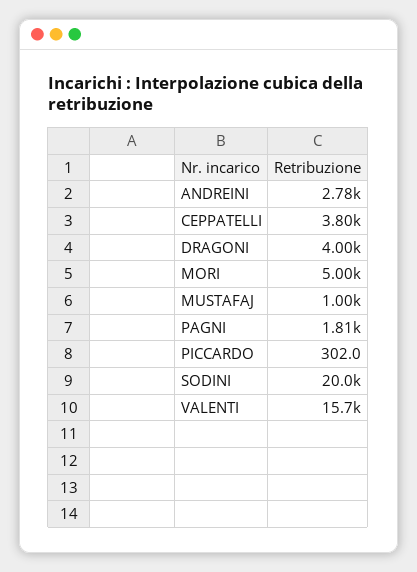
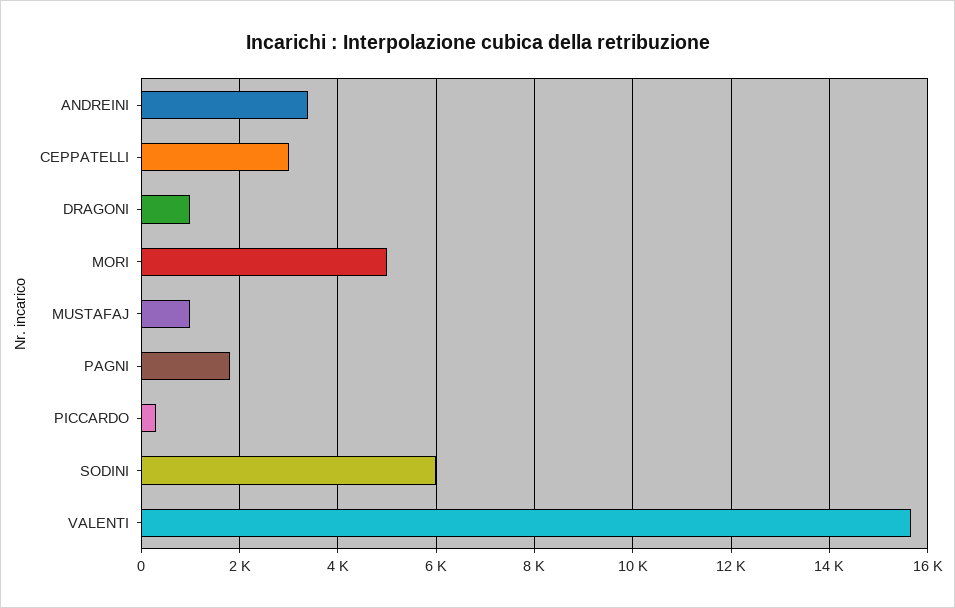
ANDREINI: 2780 -> 3400
CEPPATELLI: 3800 -> 3000
DRAGONI: 4000 -> 1000
SODINI: 20000 -> 6000

